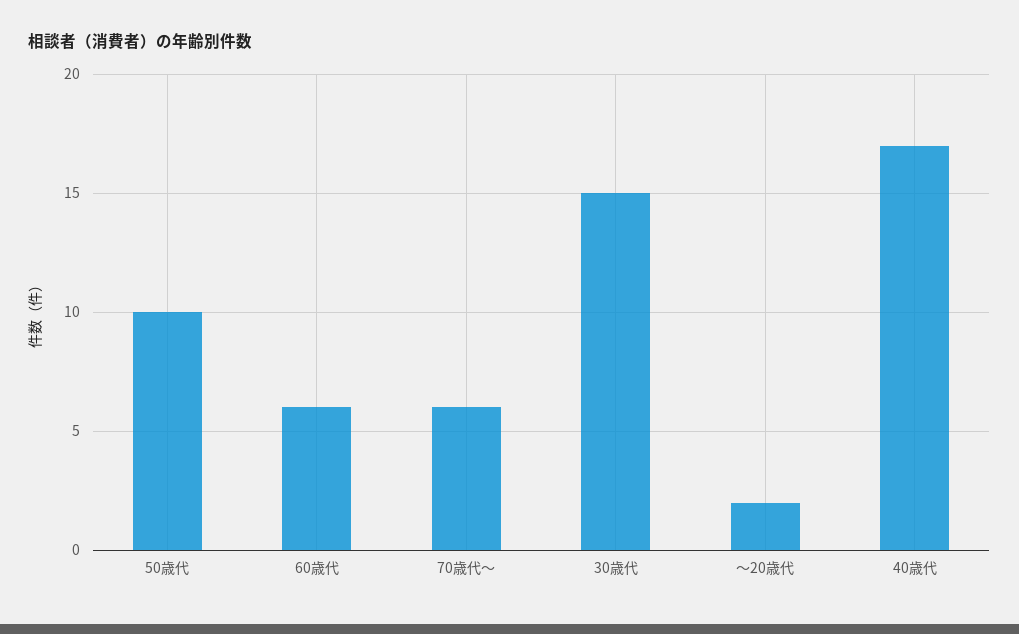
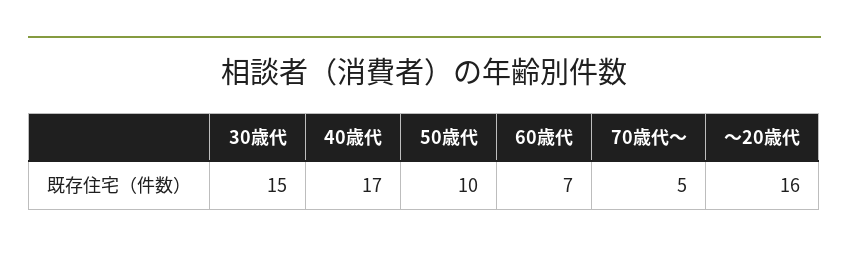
60歳代: 6 -> 7
70歳代～: 6 -> 5
～20歳代: 2 -> 16

